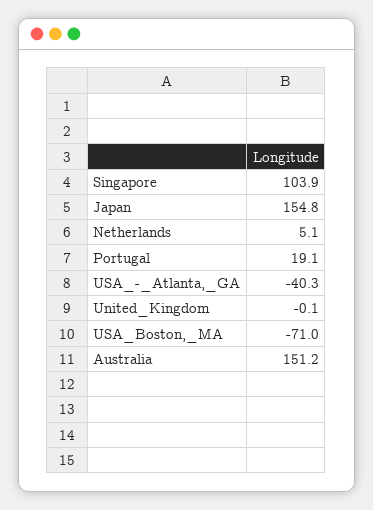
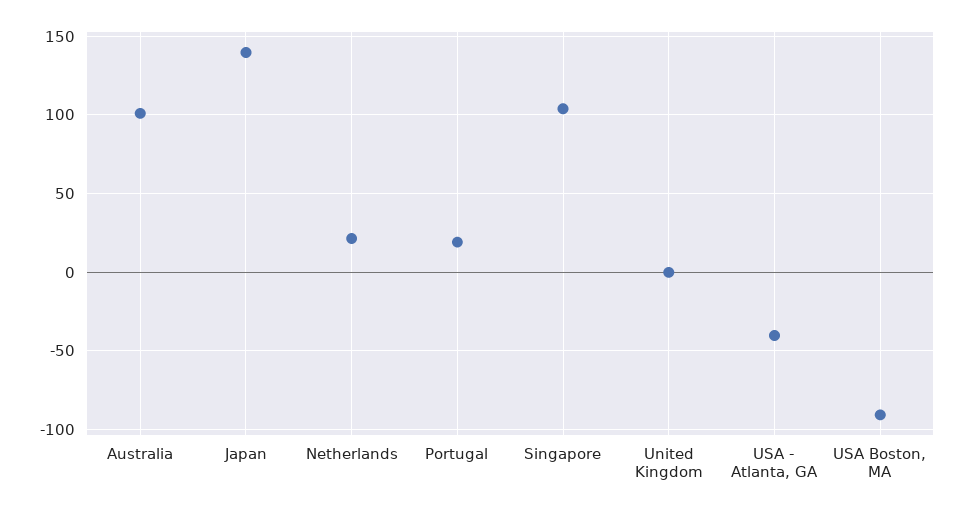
Japan: 154.8 -> 140
Netherlands: 5.1 -> 20
USA_Boston,_MA: -71 -> -90
Australia: 151.2 -> 100

